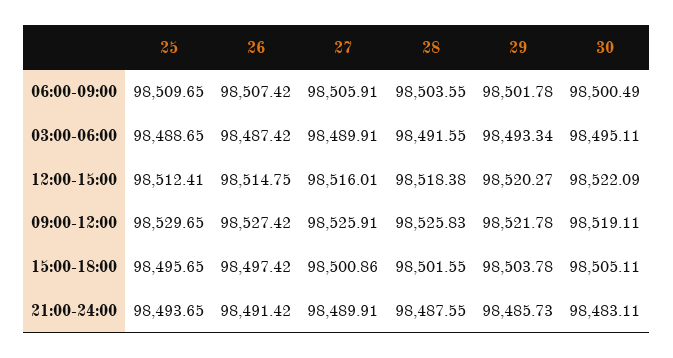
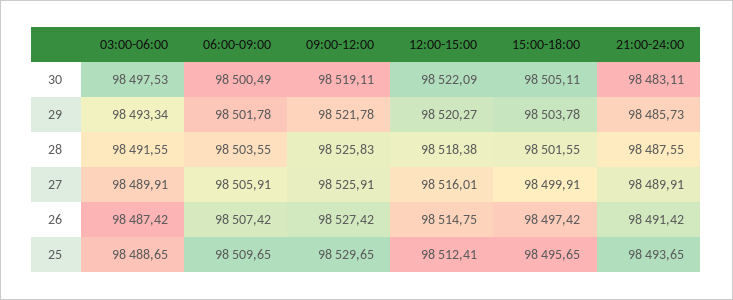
30, 03:00-06:00: 98495.11 -> 98497.53
27, 15:00-18:00: 98500.86 -> 98499.91

